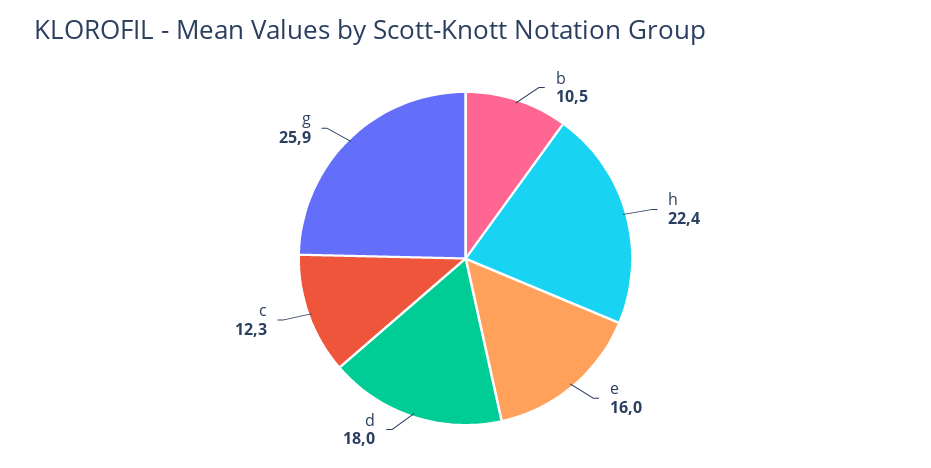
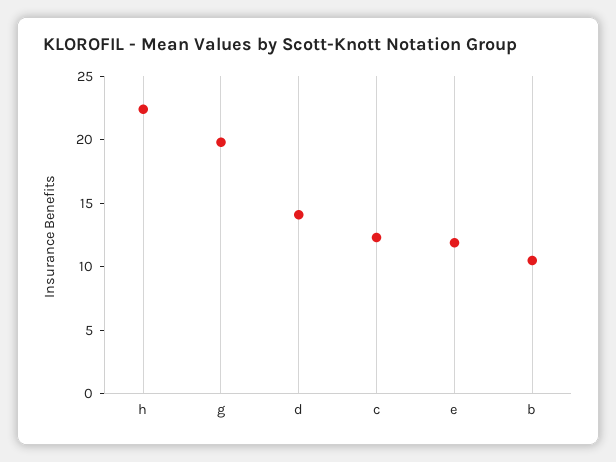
e: 16 -> 12
d: 18 -> 14
g: 25.9 -> 20

